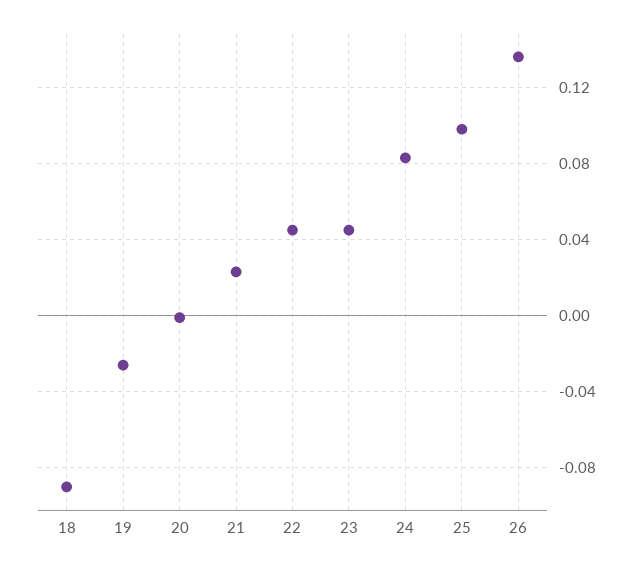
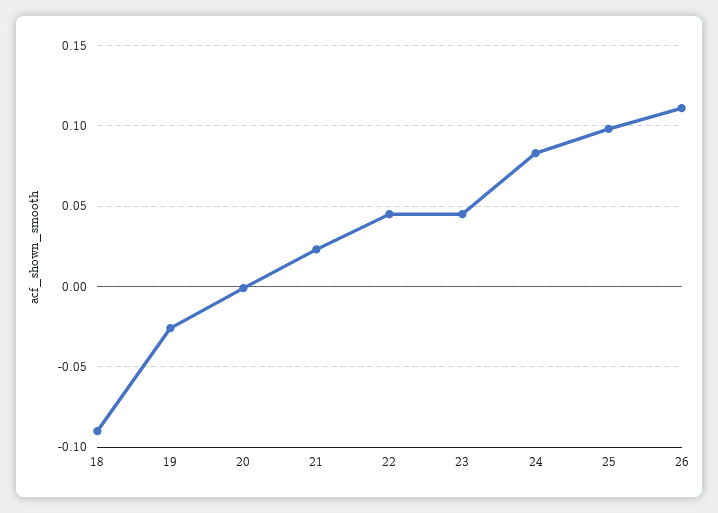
26: 0.135 -> 0.11

